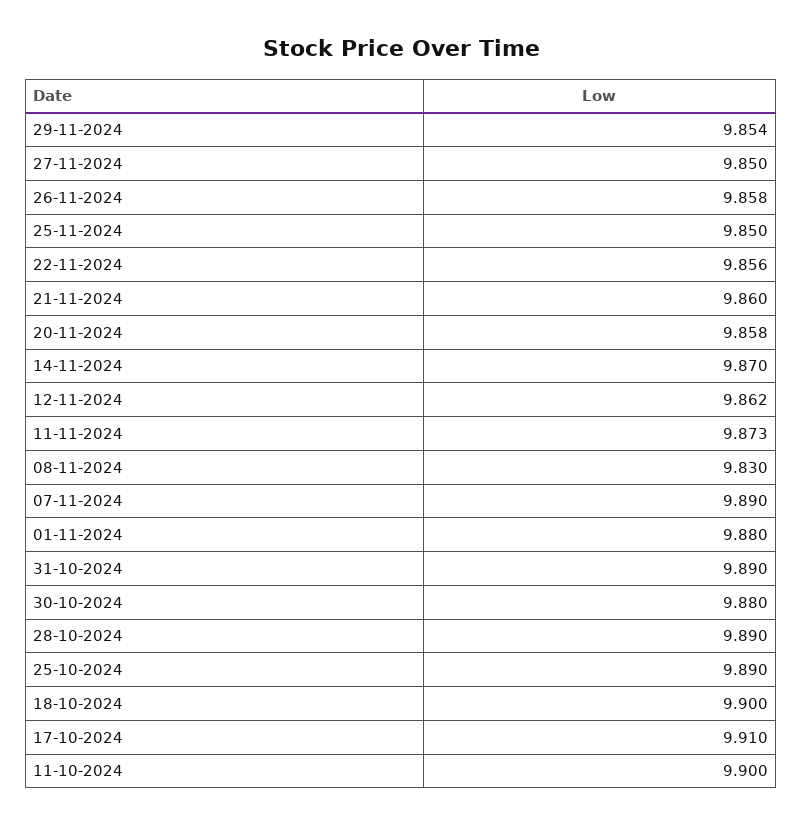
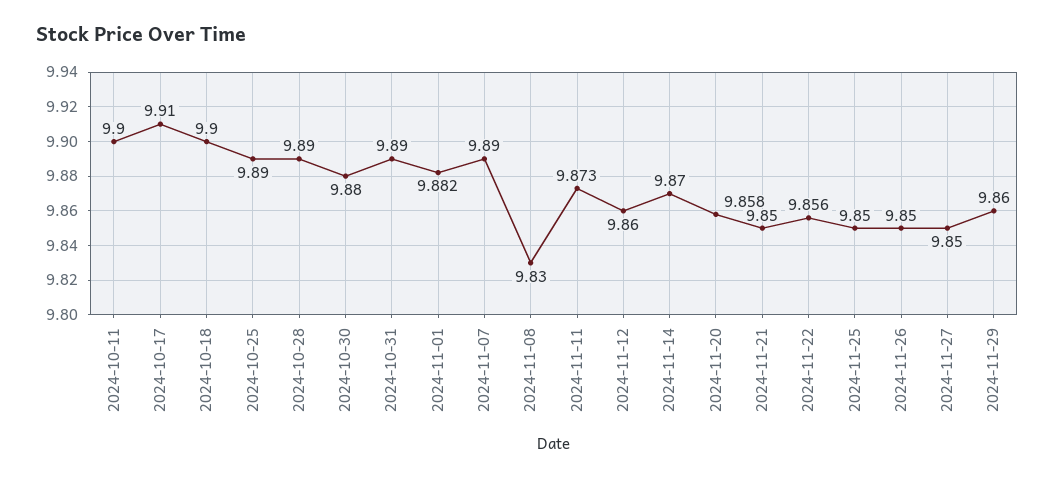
29-11-2024: 9.854 -> 9.86
26-11-2024: 9.858 -> 9.85
21-11-2024: 9.86 -> 9.85
12-11-2024: 9.862 -> 9.86
01-11-2024: 9.88 -> 9.882

